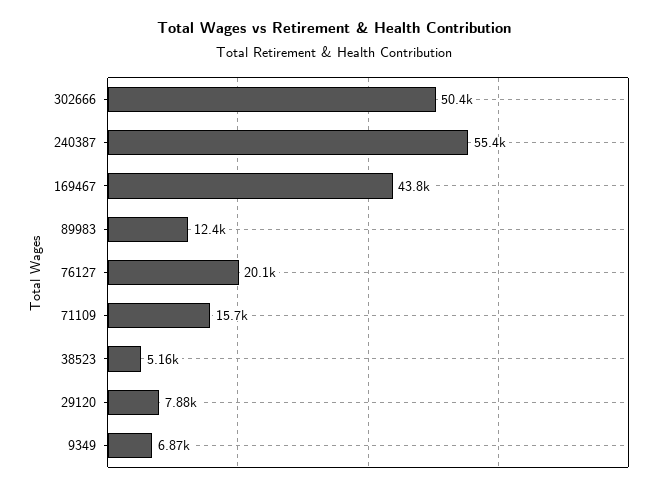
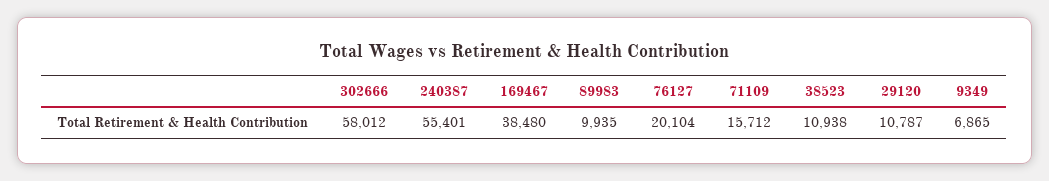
302666: 50400 -> 58012
169467: 43800 -> 38480
89983: 12400 -> 9935
38523: 5160 -> 10938
29120: 7880 -> 10787

